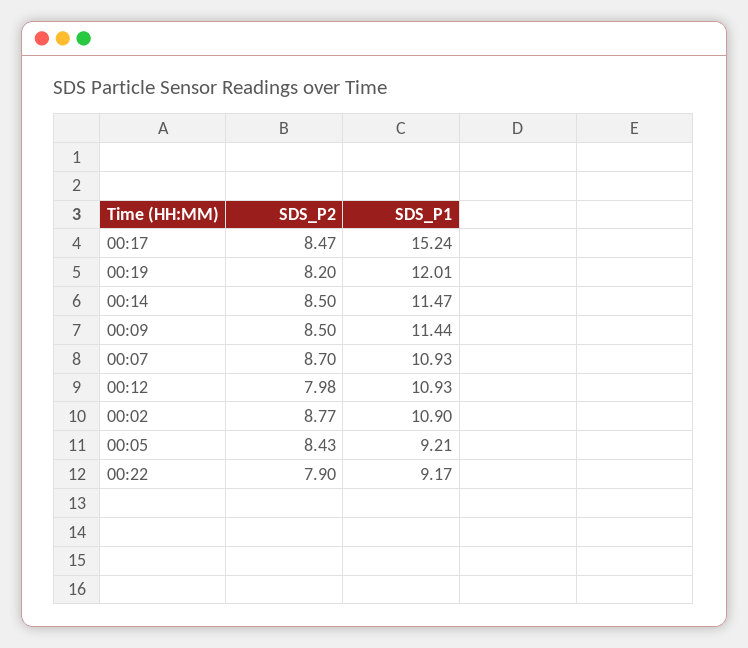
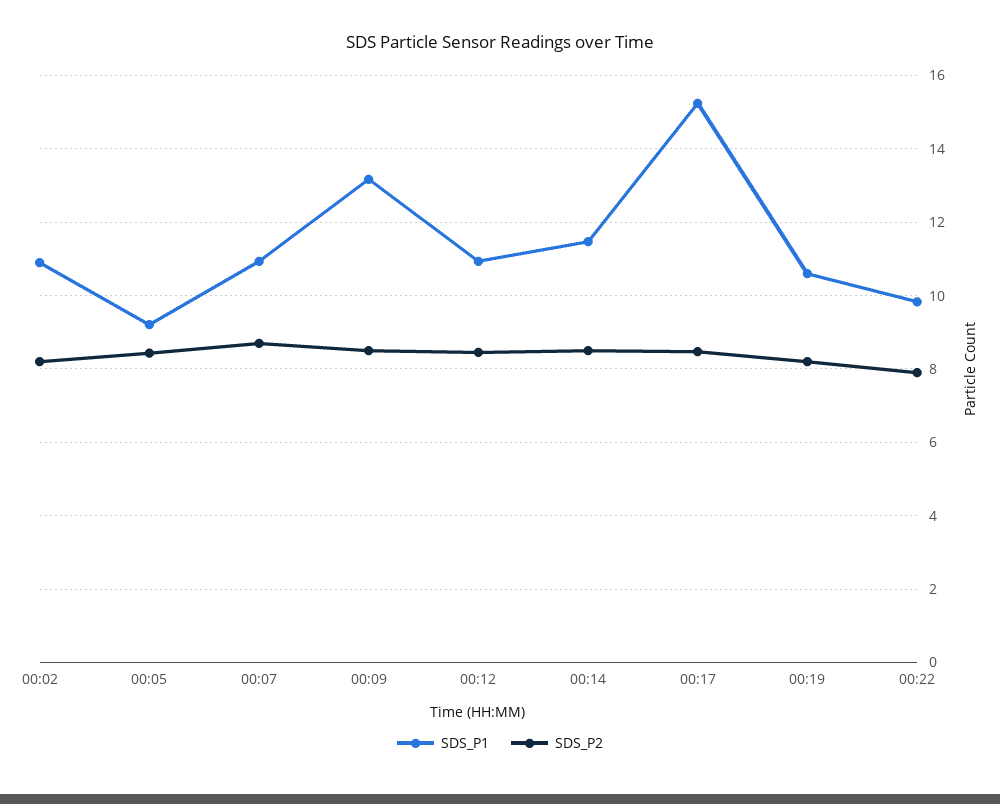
SDS_P1, 00:19: 12.01 -> 10.6
SDS_P1, 00:09: 11.44 -> 13.2
SDS_P2, 00:12: 7.98 -> 8.4
SDS_P2, 00:02: 8.77 -> 8.2
SDS_P1, 00:22: 9.17 -> 9.8

